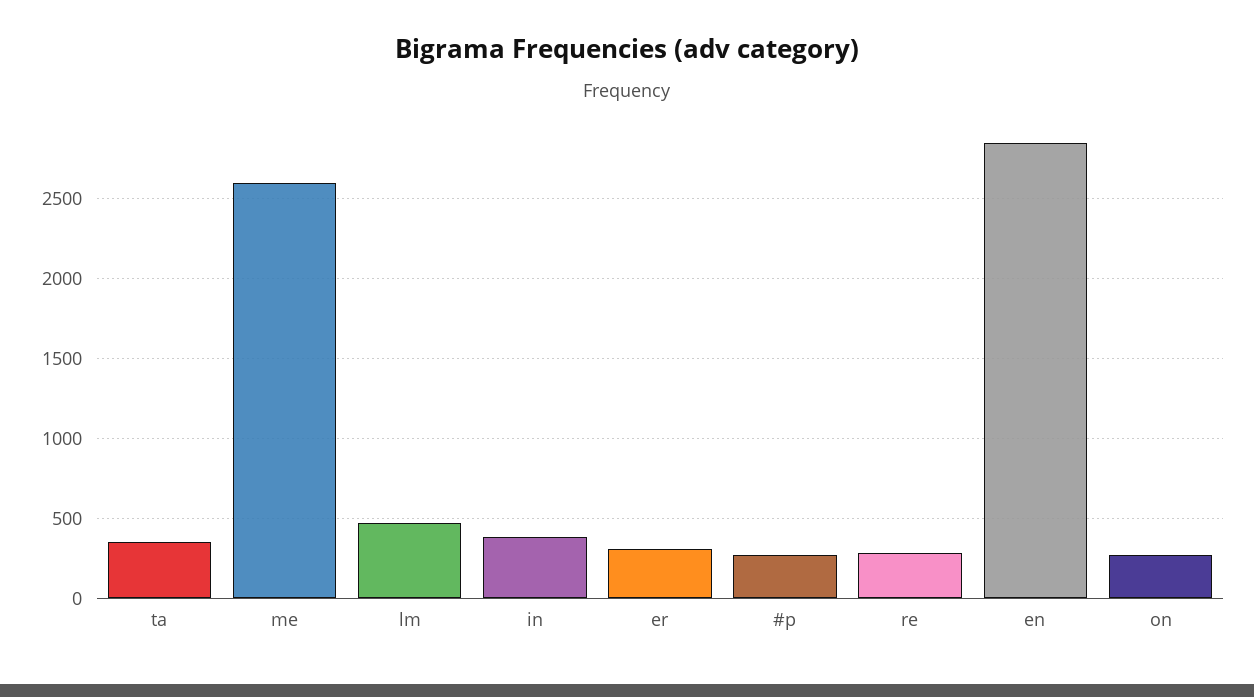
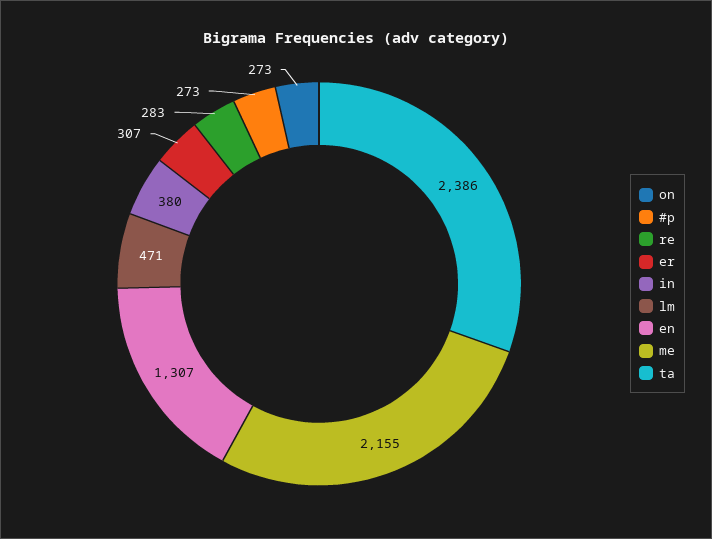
ta: 350 -> 2386
me: 2600 -> 2155
en: 2850 -> 1307

